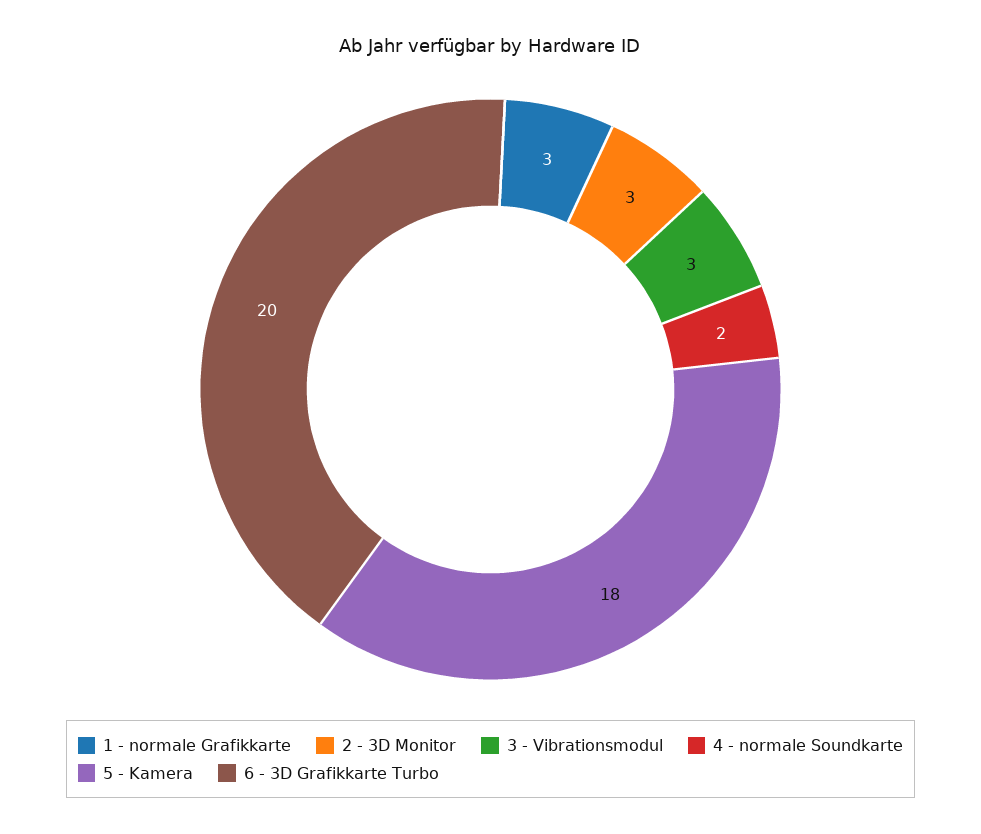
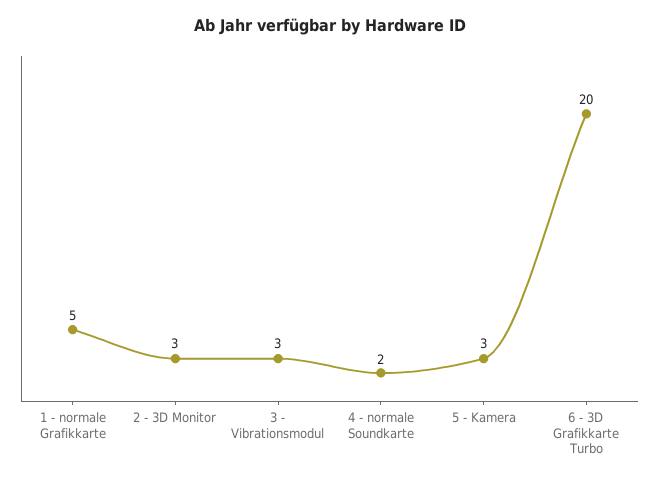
1 - normale Grafikkarte: 3 -> 5
5 - Kamera: 18 -> 3

